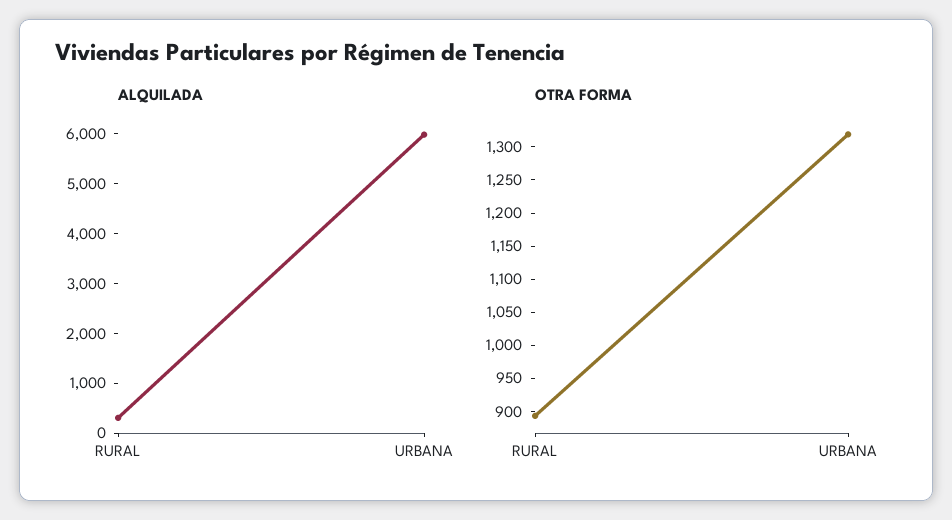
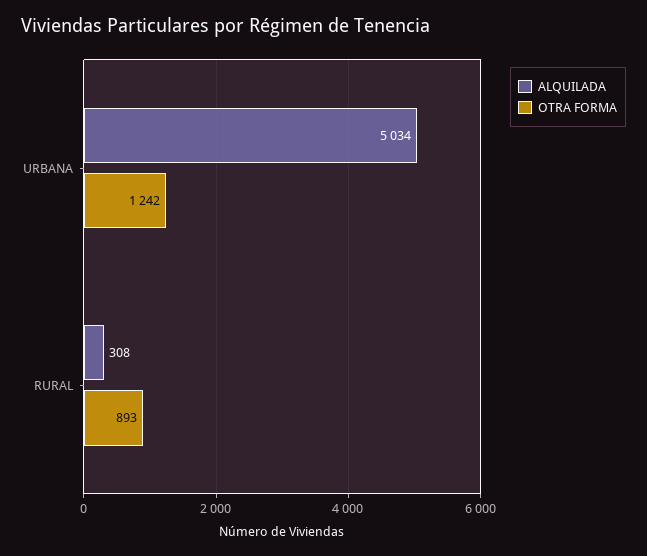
ALQUILADA, URBANA: 6000 -> 5034
OTRA FORMA, URBANA: 1325 -> 1242

